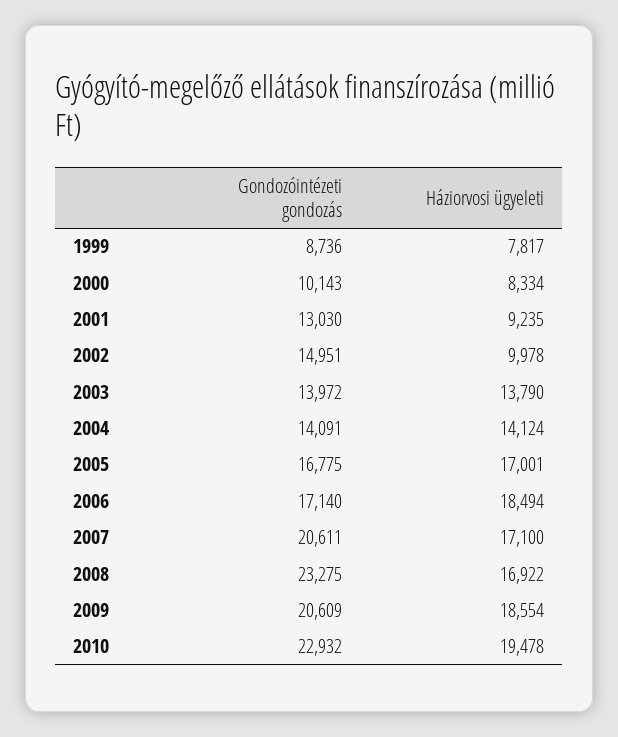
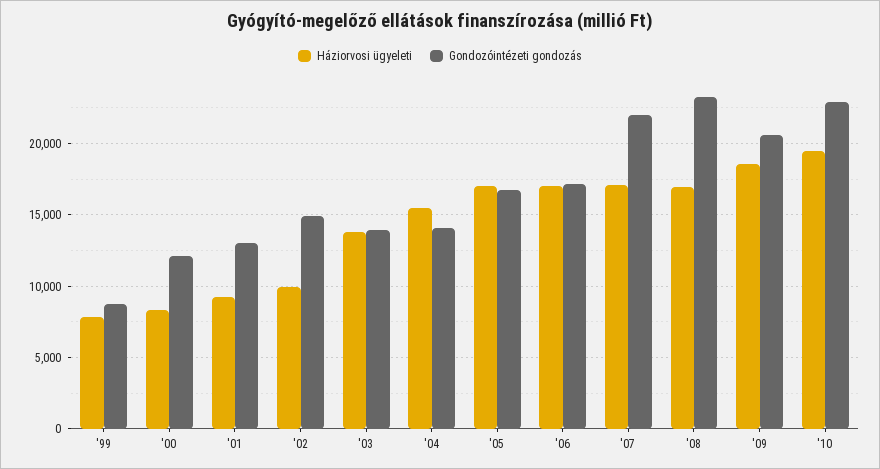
Gondozóintézeti gondozás, 2000: 10143 -> 12000
Háziorvosi ügyeleti, 2004: 14124 -> 15500
Háziorvosi ügyeleti, 2006: 18494 -> 17000
Gondozóintézeti gondozás, 2007: 20611 -> 22000

